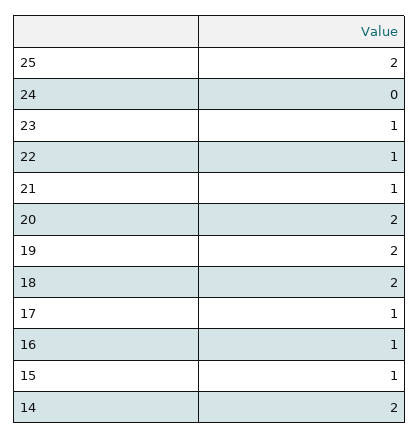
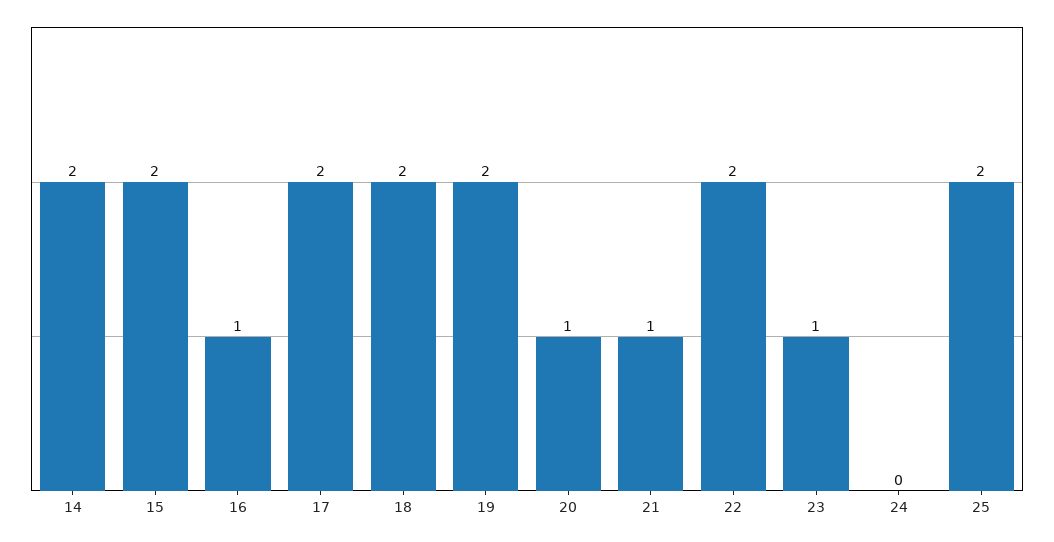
22: 1 -> 2
20: 2 -> 1
17: 1 -> 2
15: 1 -> 2

